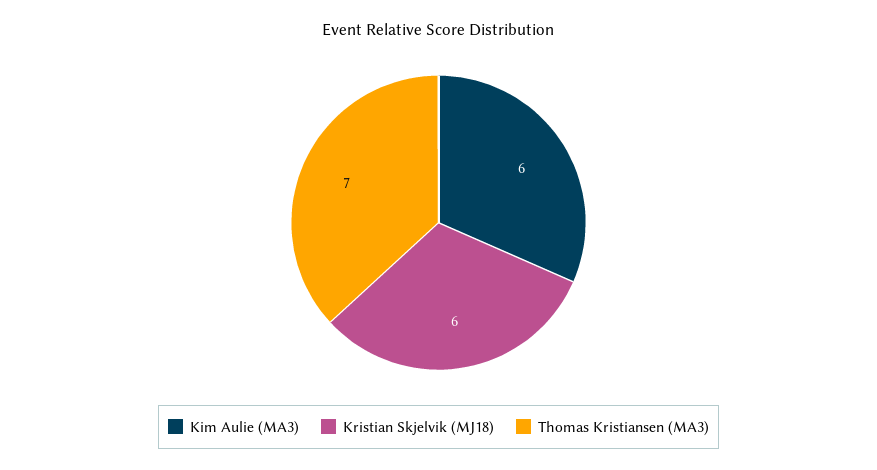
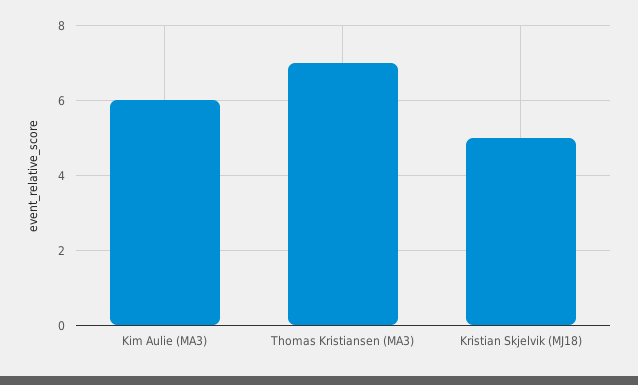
Kristian Skjelvik (MJ18): 6 -> 5

